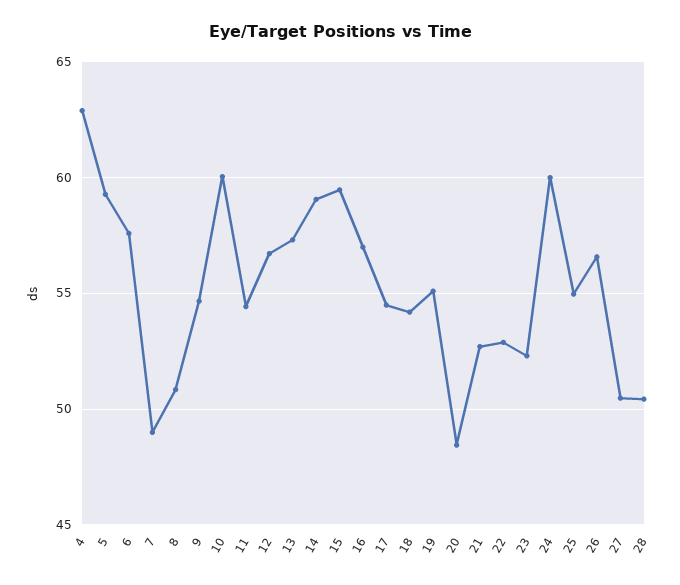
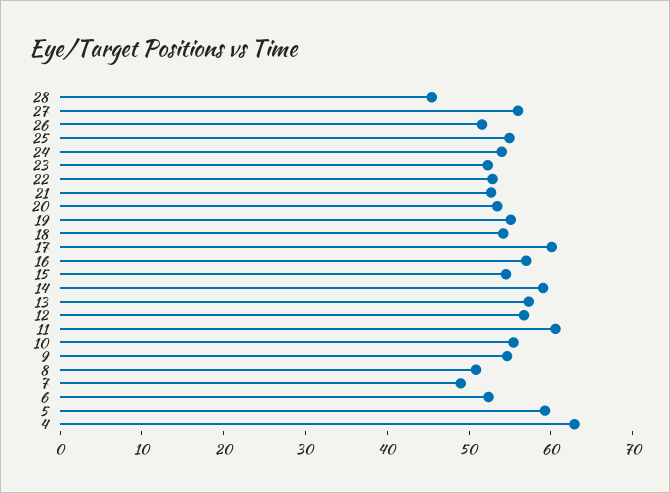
6: 57.5 -> 52
10: 60 -> 56
11: 54.5 -> 60
15: 59.5 -> 54
17: 54.5 -> 60
20: 48.5 -> 54
24: 60 -> 54
26: 56.5 -> 52
27: 50.5 -> 56
28: 50.5 -> 46

